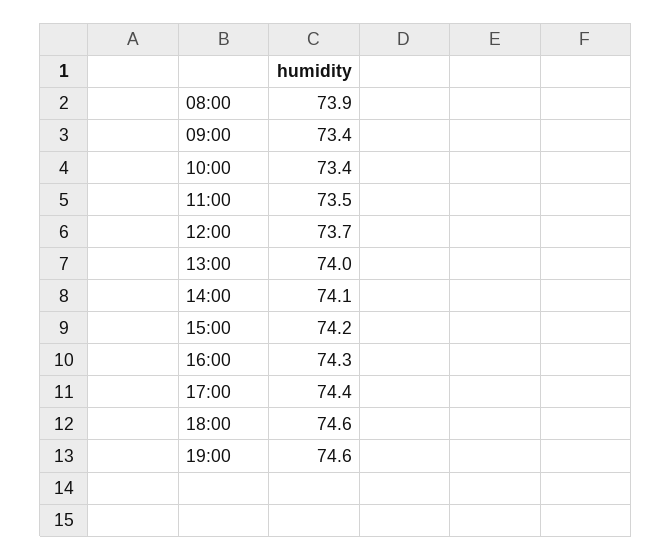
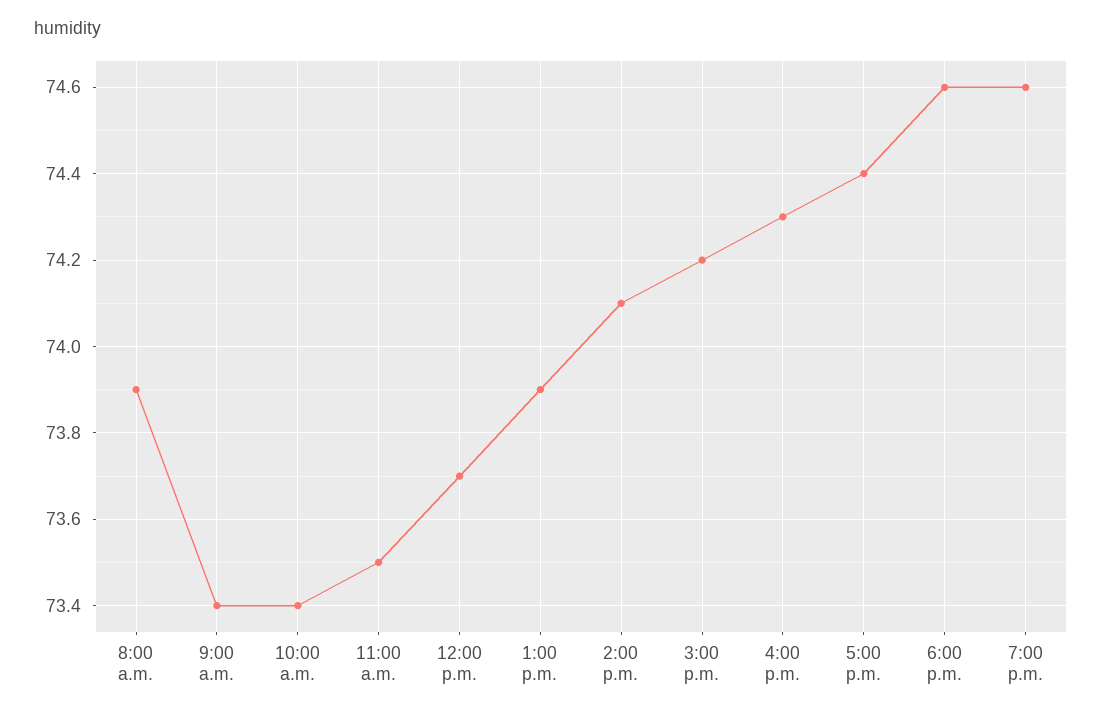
13:00: 74 -> 73.9

